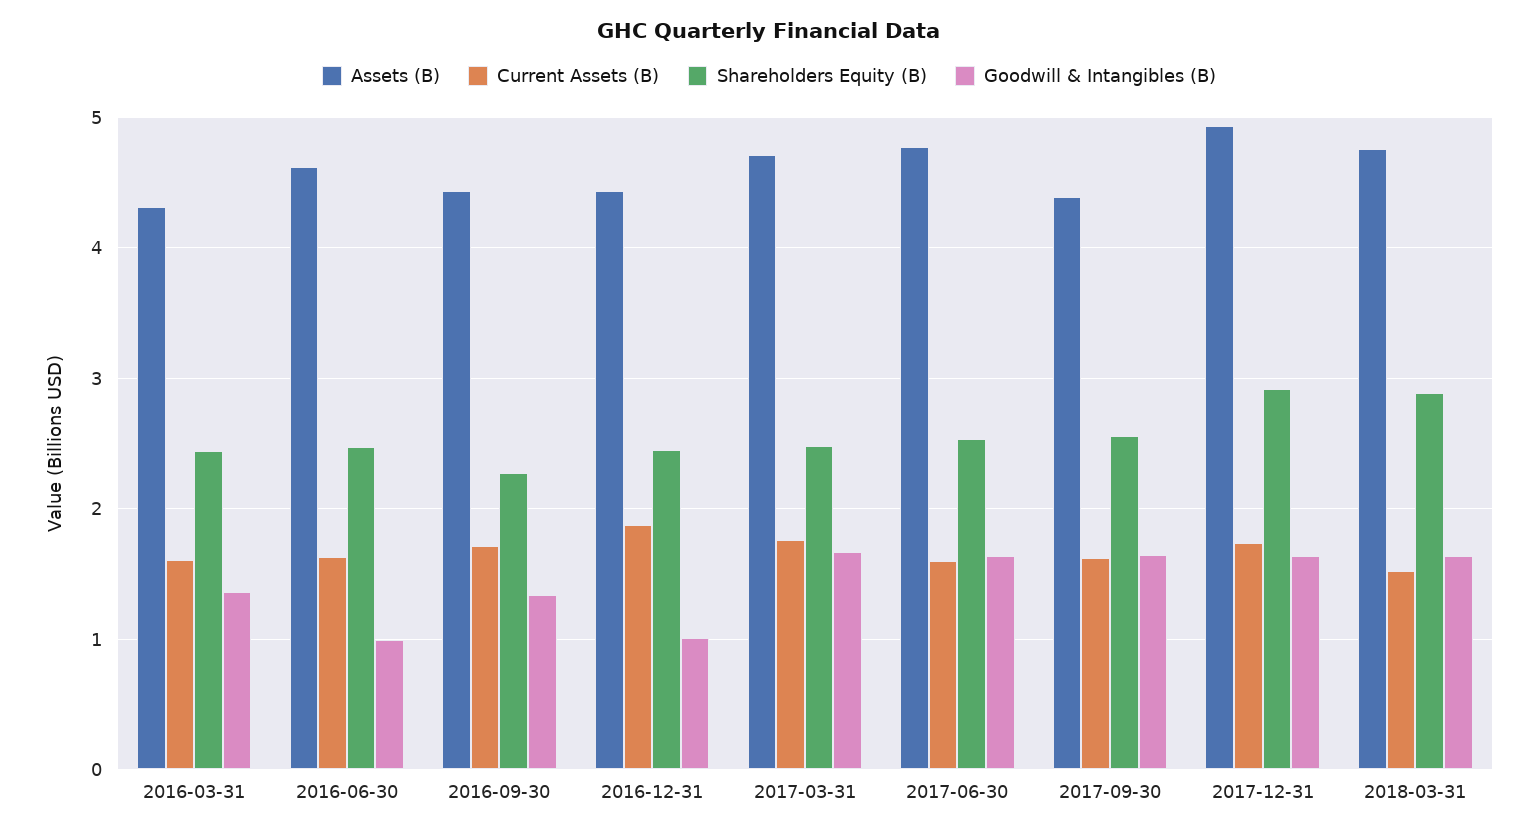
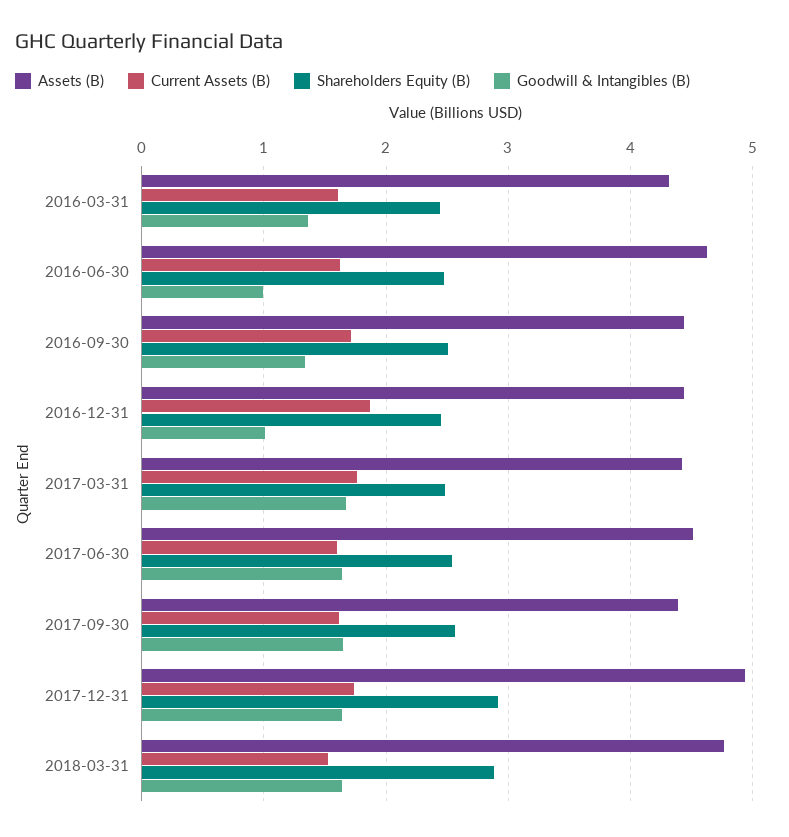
Shareholders Equity (B), 2016-09-30: 2.3 -> 2.5
Assets (B), 2017-03-31: 4.7 -> 4.4
Assets (B), 2017-06-30: 4.8 -> 4.5

